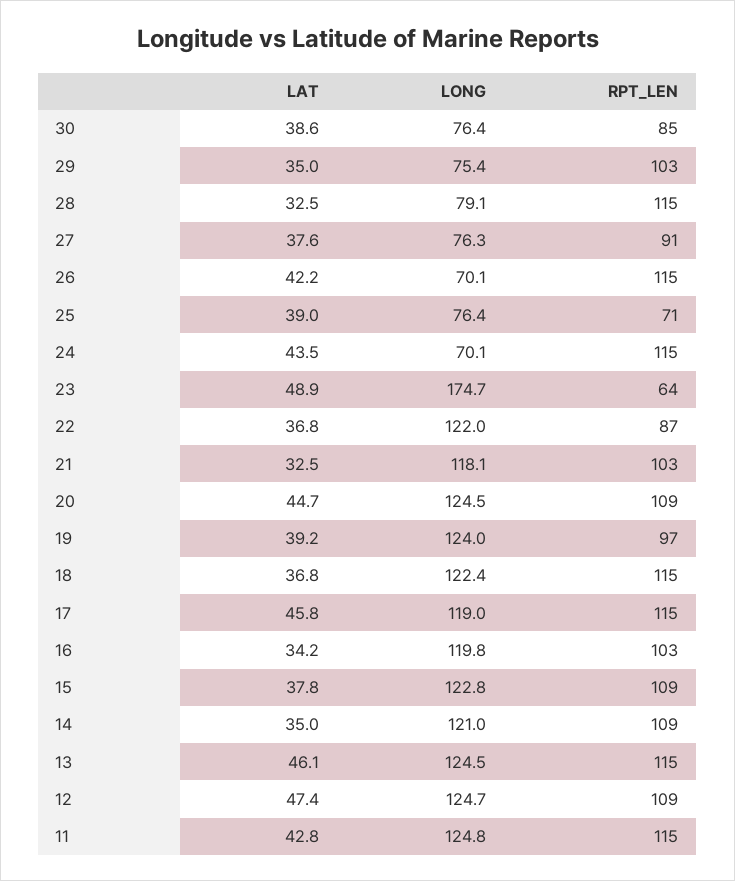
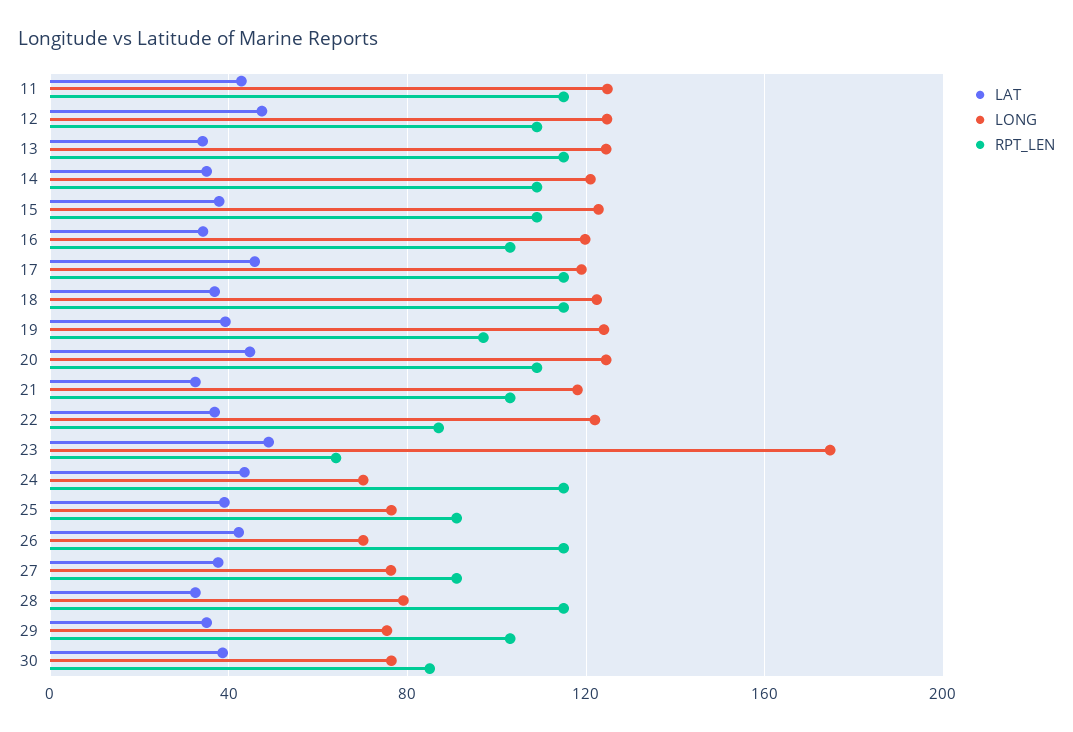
RPT_LEN, 25: 71 -> 90
LAT, 13: 46.1 -> 35

